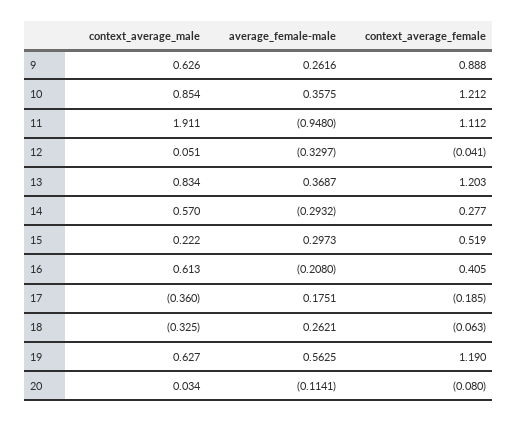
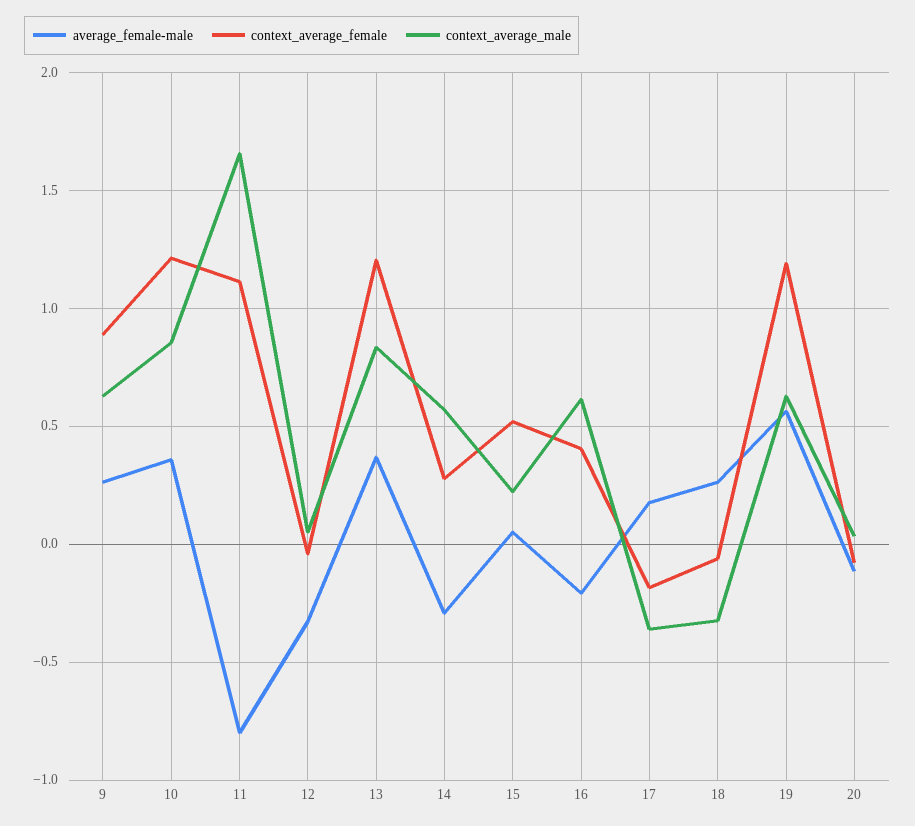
context_average_male, 11: 1.911 -> 1.65
average_female-male, 11: -0.948 -> -0.8
average_female-male, 15: 0.2973 -> 0.05

